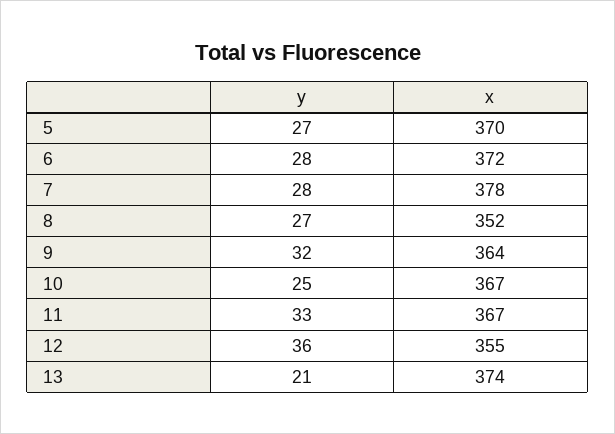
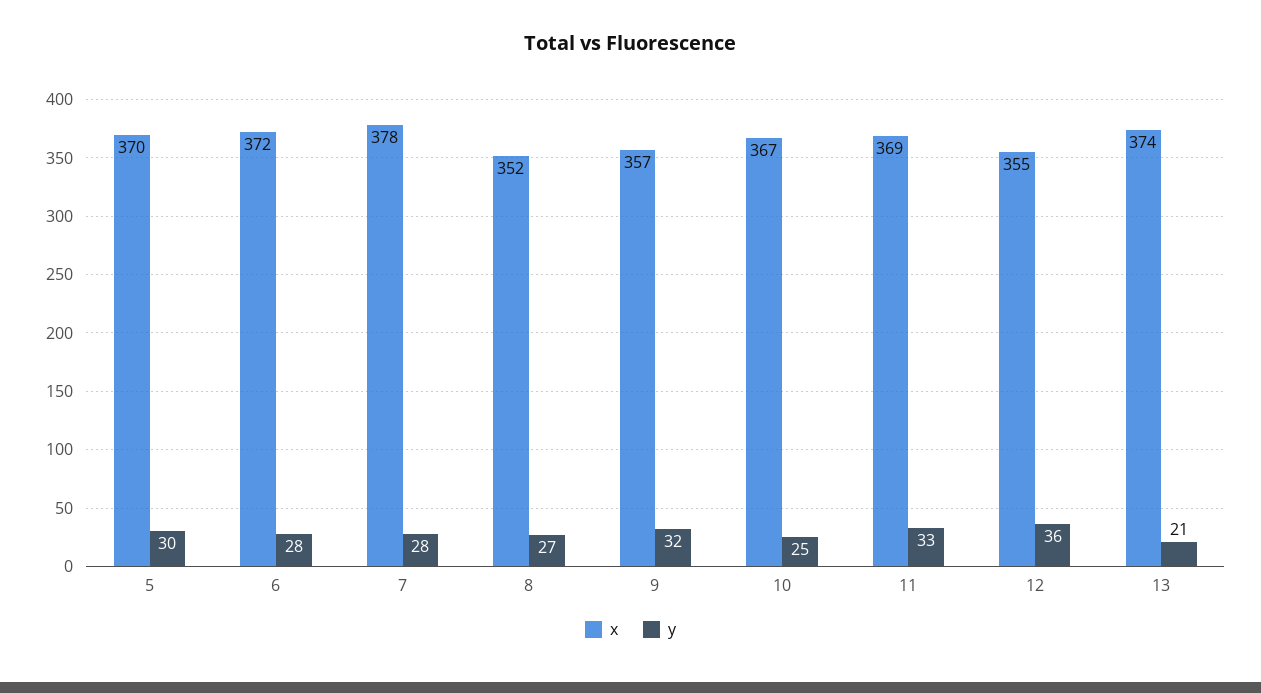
y, 5: 27 -> 30
x, 9: 364 -> 357
x, 11: 367 -> 369

